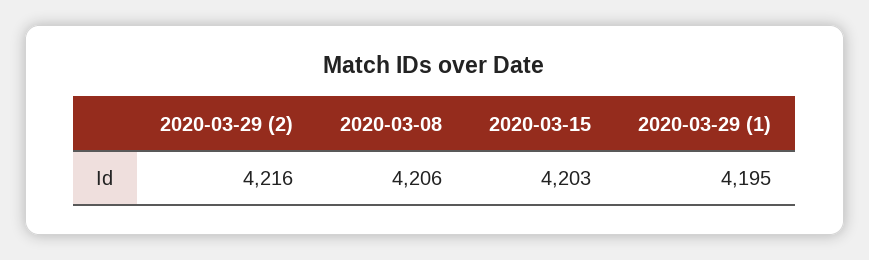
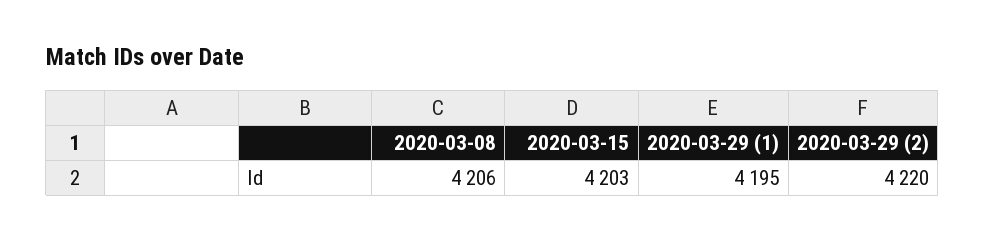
2020-03-29 (2): 4216 -> 4220

